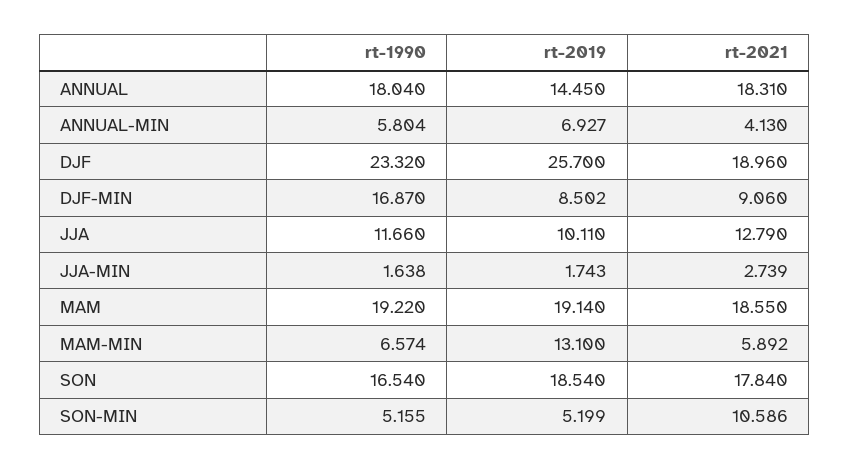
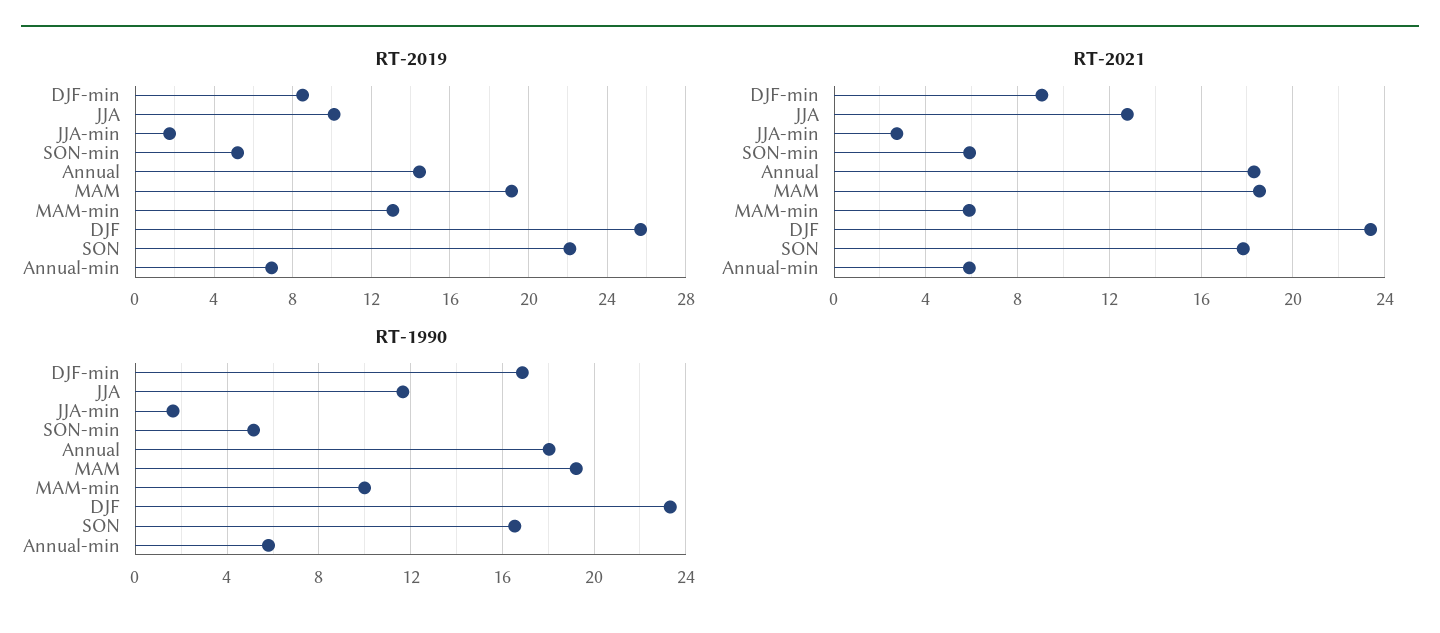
rt-2021, ANNUAL-MIN: 4.13 -> 6
rt-2021, DJF: 18.96 -> 23.5
rt-1990, MAM-MIN: 6.574 -> 10
rt-2019, SON: 18.54 -> 22
rt-2021, SON-MIN: 10.586 -> 6

